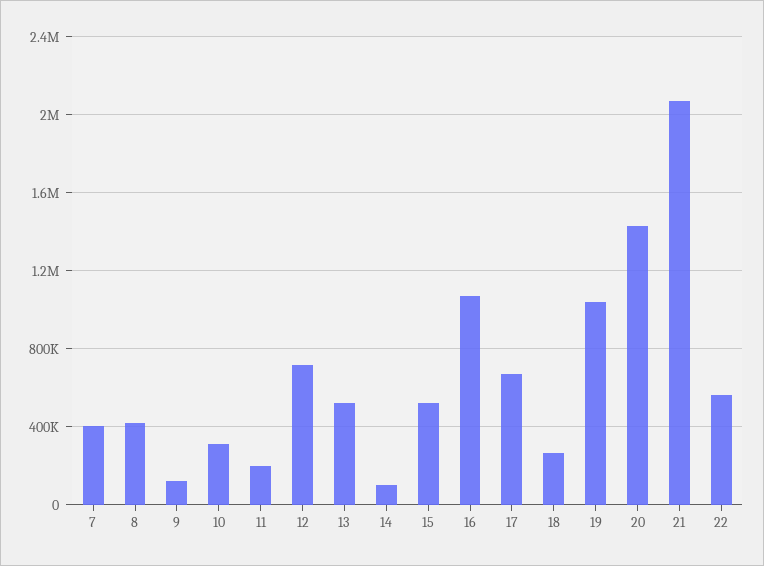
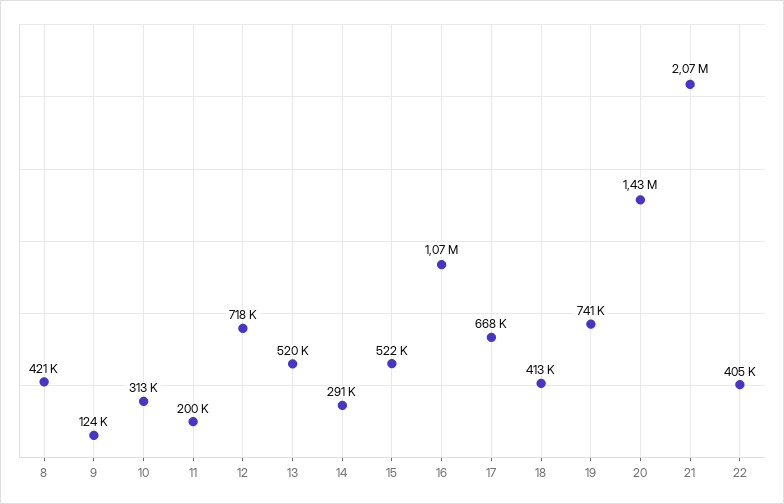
7: 400000 -> none
14: 100000 -> 291000
18: 250000 -> 413000
19: 1050000 -> 741000
22: 550000 -> 405000

